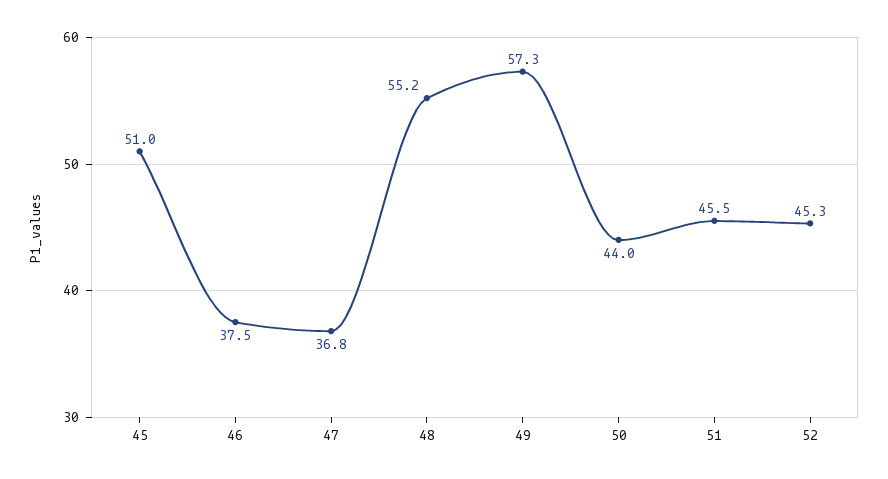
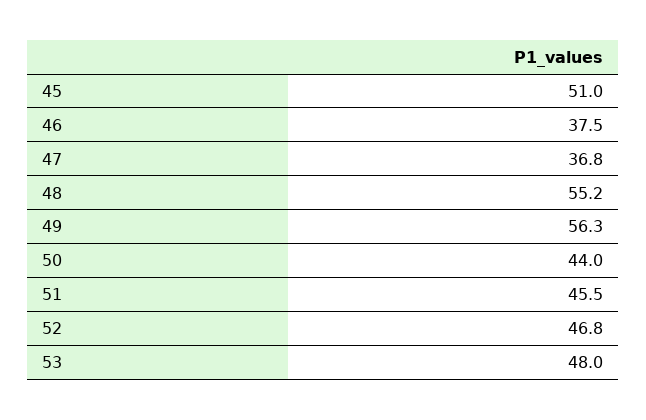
49: 57.3 -> 56.3
52: 45.3 -> 46.8
53: none -> 48

